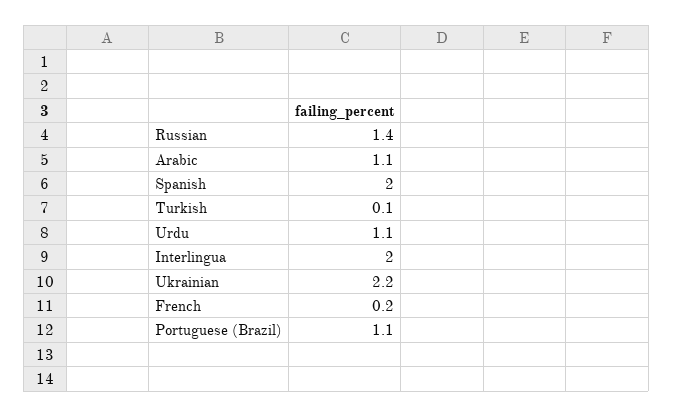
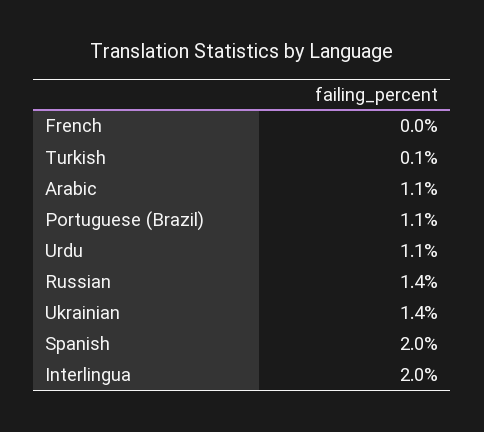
Ukrainian: 2.2 -> 1.4
French: 0.2 -> 0

